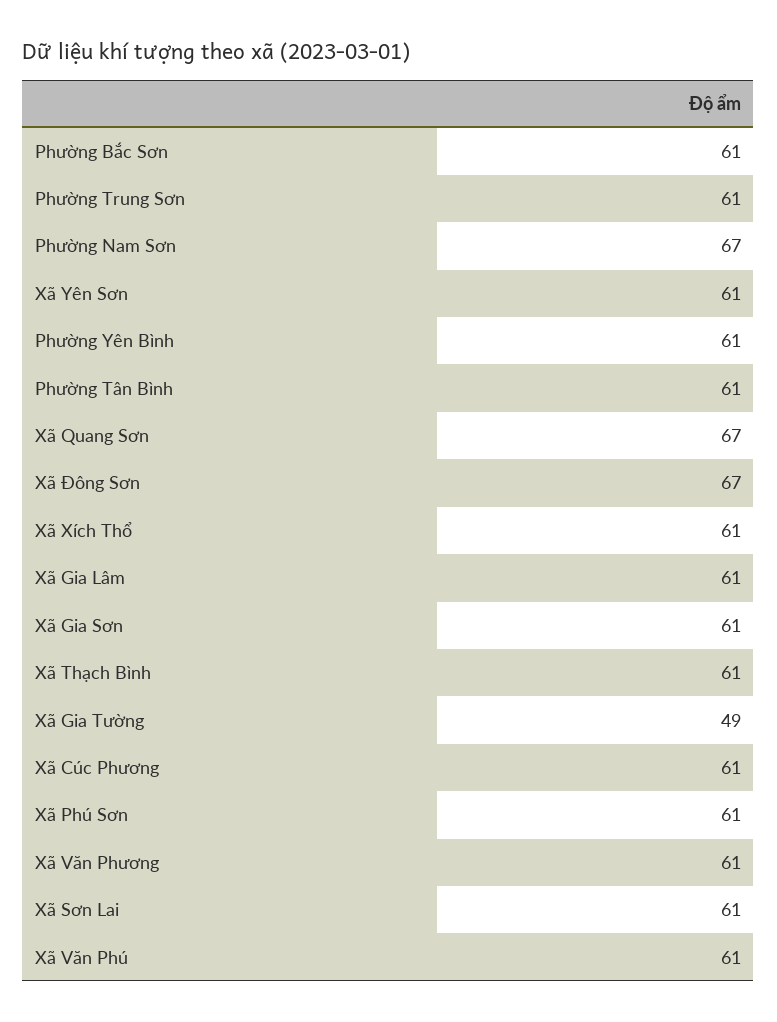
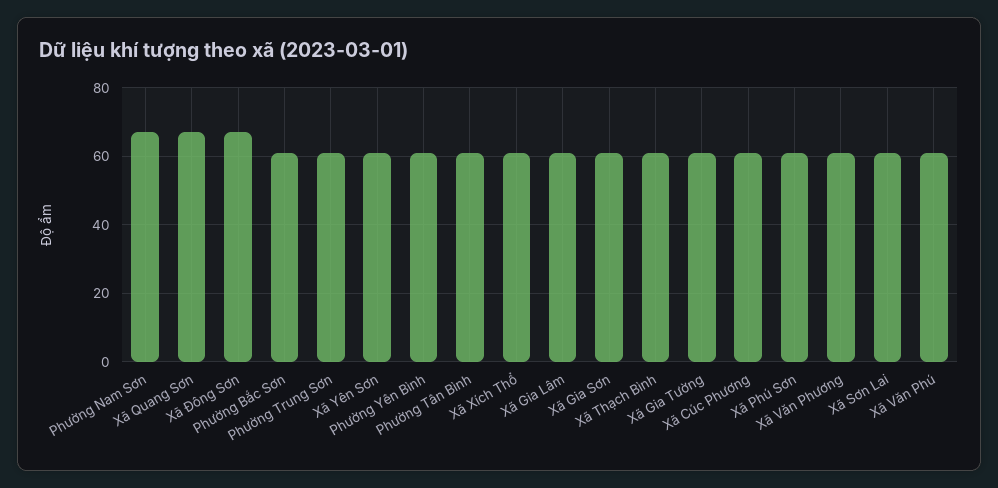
Xã Gia Tường: 49 -> 60

